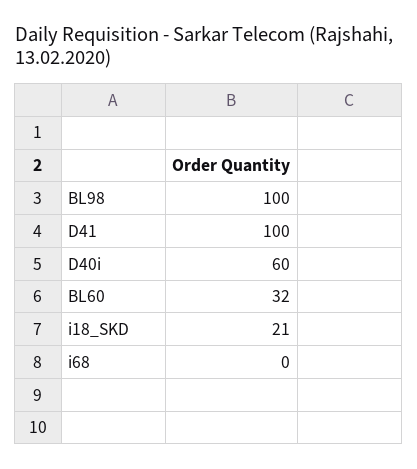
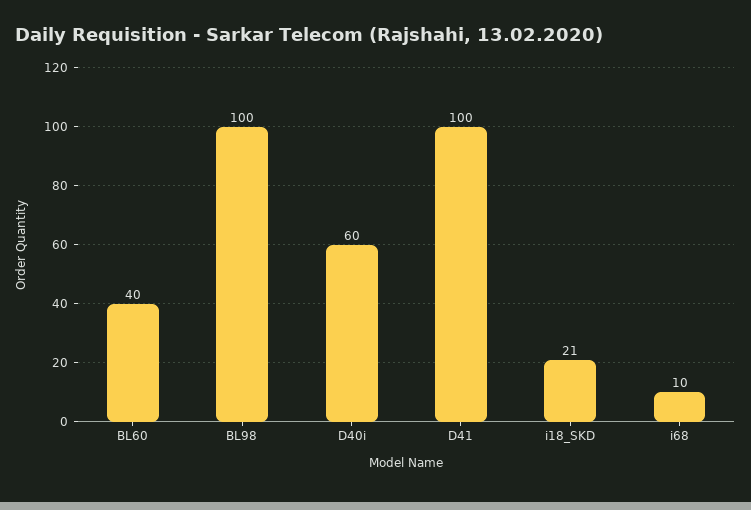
BL60: 32 -> 40
i68: 0 -> 10

